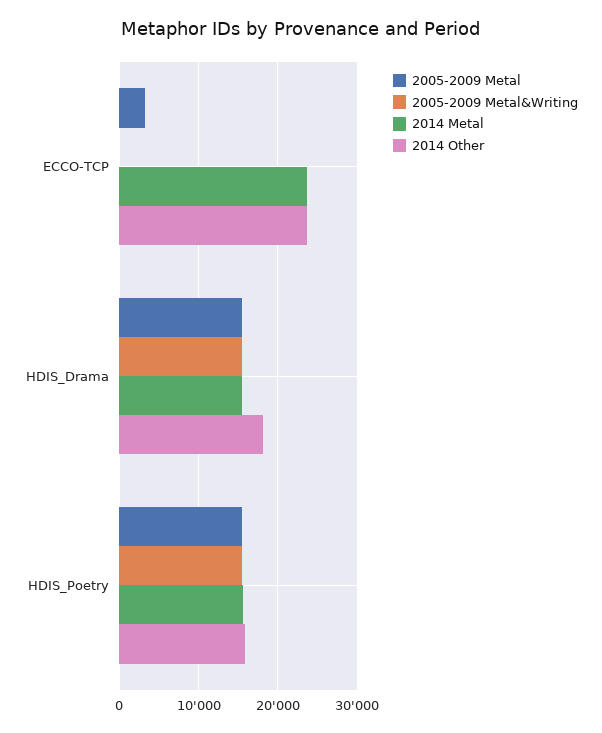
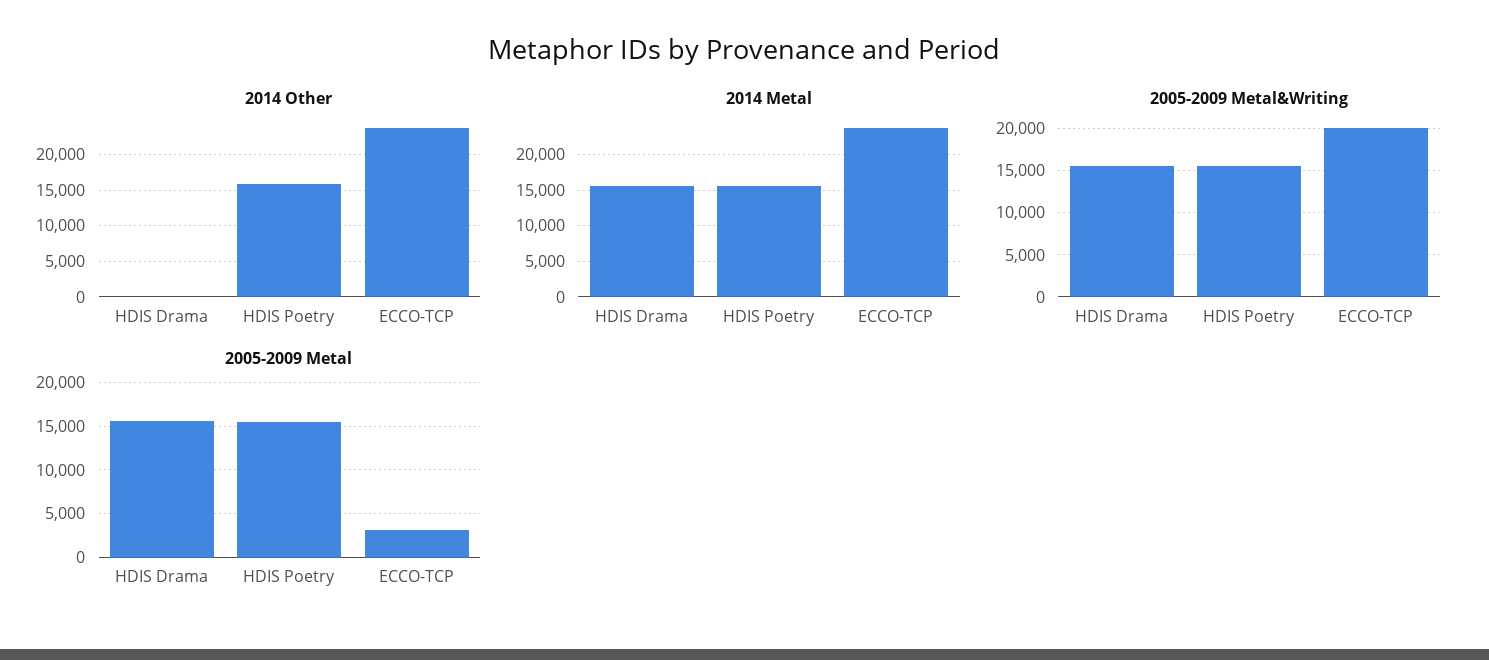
2005-2009 Metal&Writing, ECCO-TCP: 0 -> 20000
2014 Other, HDIS_Drama: 18000 -> 0

